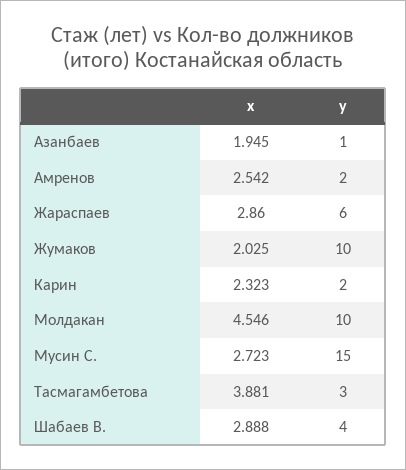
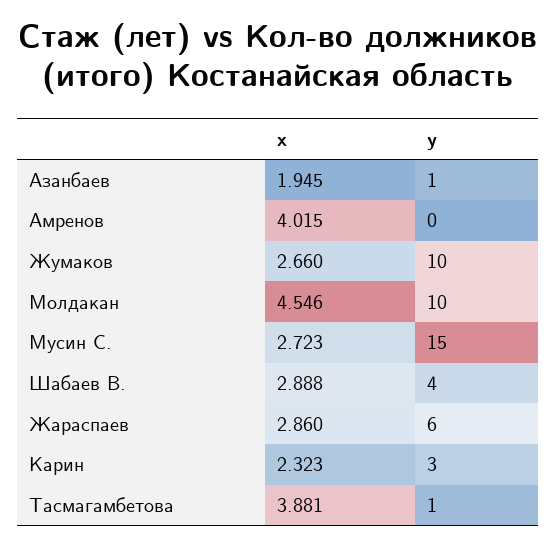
x, Амренов: 2.542 -> 4.015
y, Амренов: 2 -> 0
x, Жумаков: 2.025 -> 2.66
y, Карин: 2 -> 3
y, Тасмагамбетова: 3 -> 1

